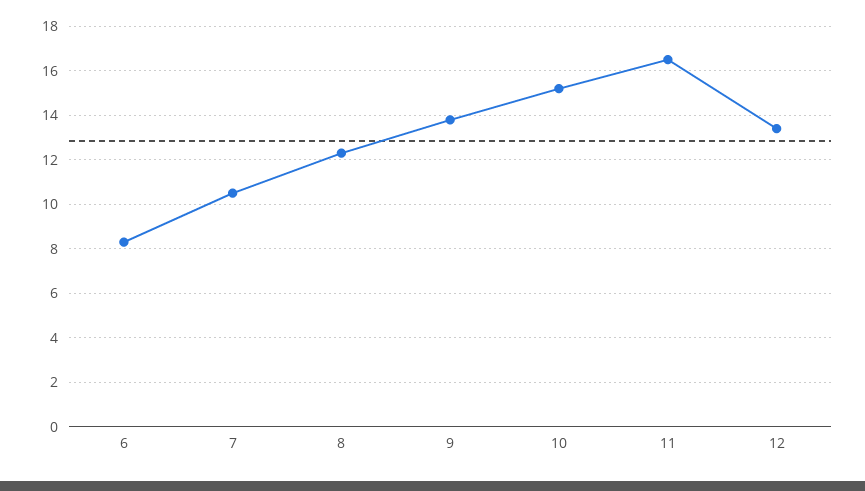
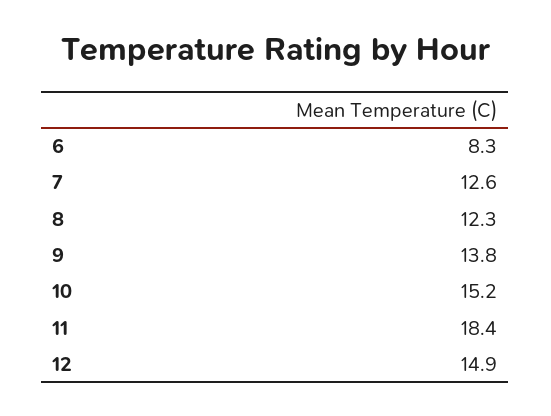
7: 10.5 -> 12.6
11: 16.5 -> 18.4
12: 13.5 -> 14.9

